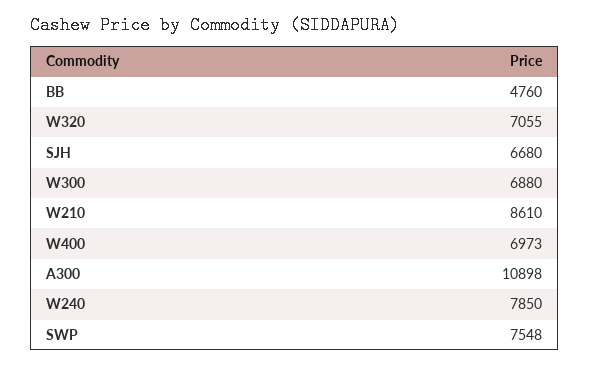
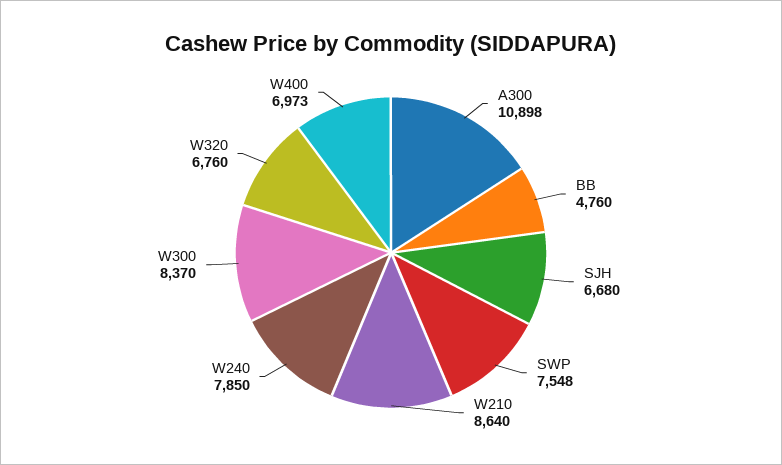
W320: 7055 -> 6760
W300: 6880 -> 8370
W210: 8610 -> 8640

